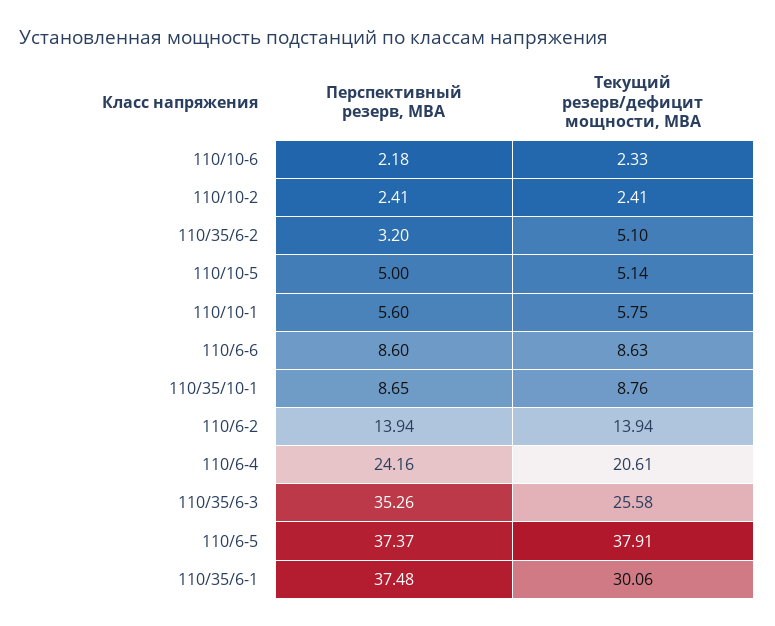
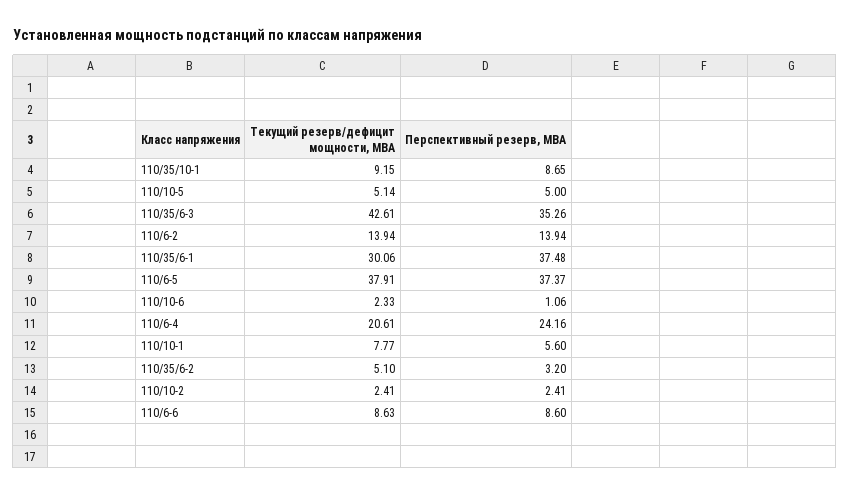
Перспективный резерв, МВА, 110/10-6: 2.18 -> 1.06
Текущий резерв/дефицит мощности, МВА, 110/10-1: 5.75 -> 7.77
Текущий резерв/дефицит мощности, МВА, 110/35/10-1: 8.76 -> 9.15
Текущий резерв/дефицит мощности, МВА, 110/35/6-3: 25.58 -> 42.61

